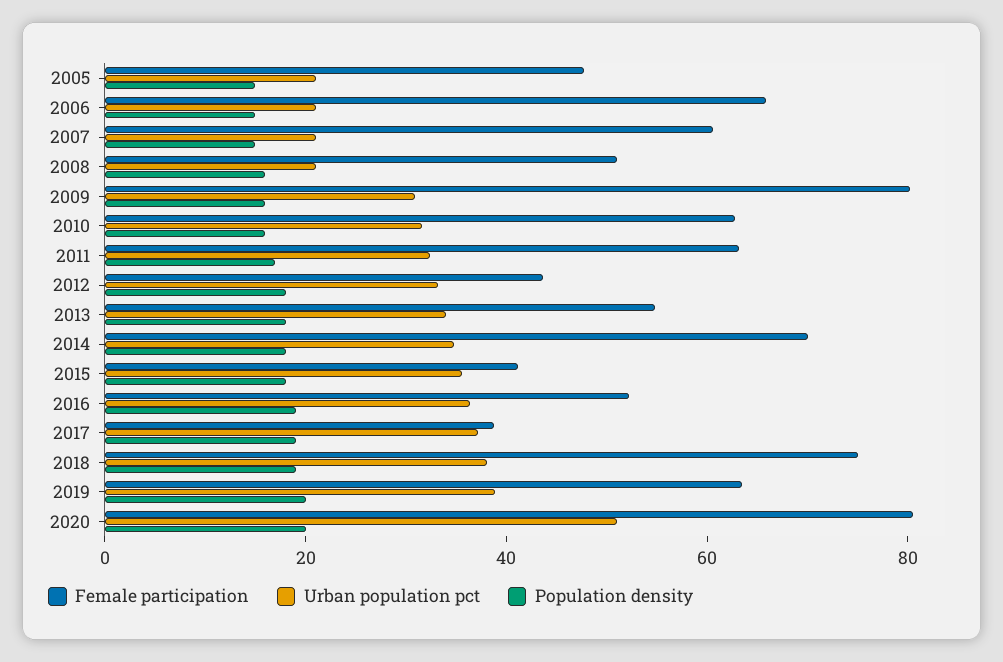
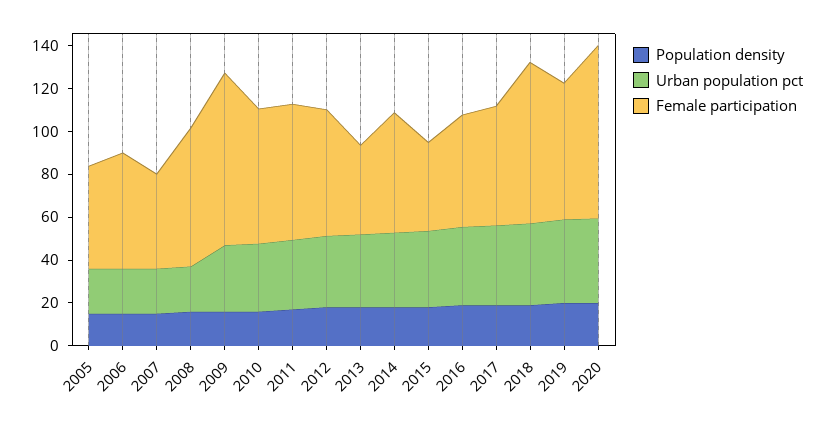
Female participation, 2006: 65 -> 55
Female participation, 2007: 60 -> 45
Female participation, 2008: 50 -> 65
Female participation, 2012: 45 -> 60
Female participation, 2013: 55 -> 40
Female participation, 2014: 70 -> 55
Female participation, 2017: 40 -> 55
Urban population pct, 2020: 50 -> 40

